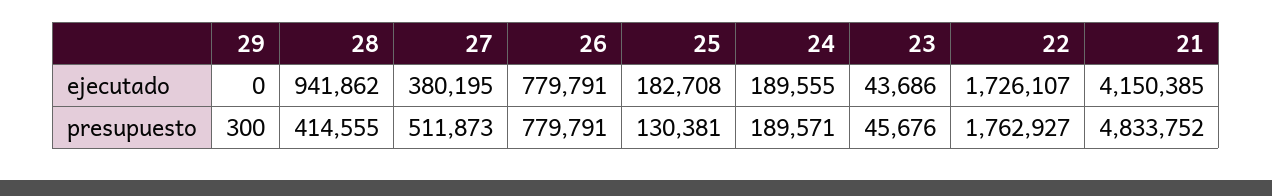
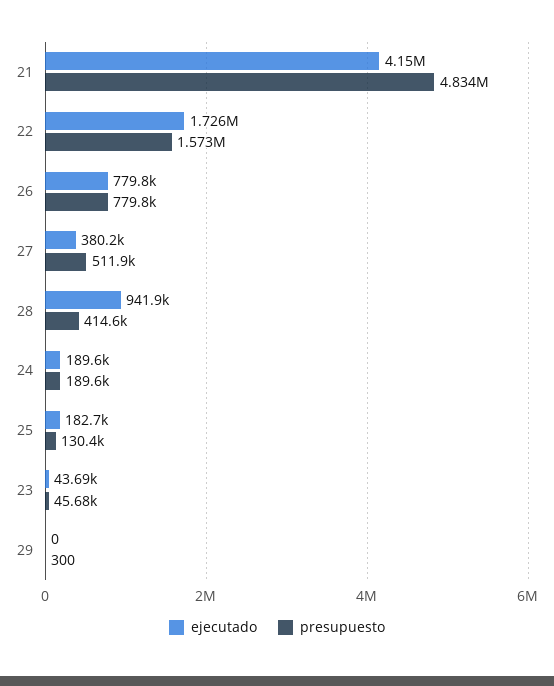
presupuesto, 22: 1762927 -> 1573000

